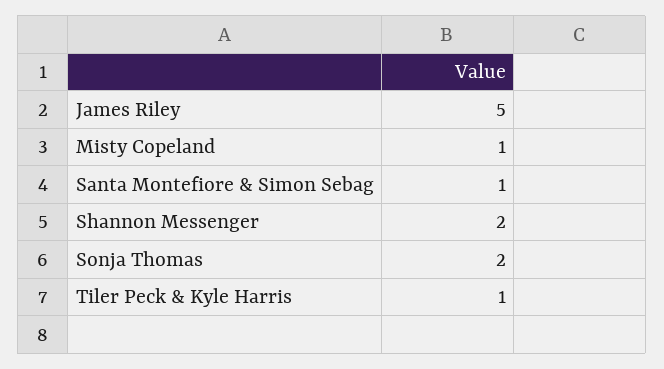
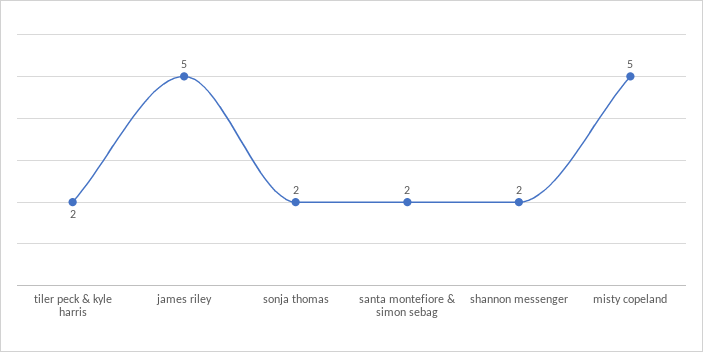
Misty Copeland: 1 -> 5
Santa Montefiore & Simon Sebag: 1 -> 2
Tiler Peck & Kyle Harris: 1 -> 2

